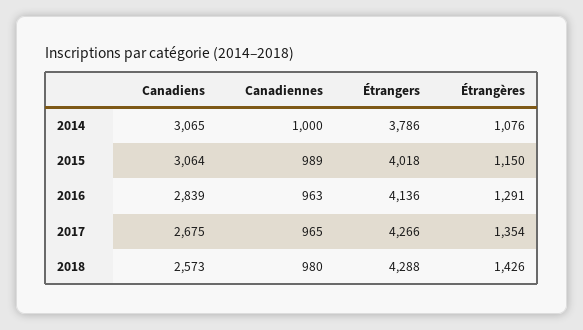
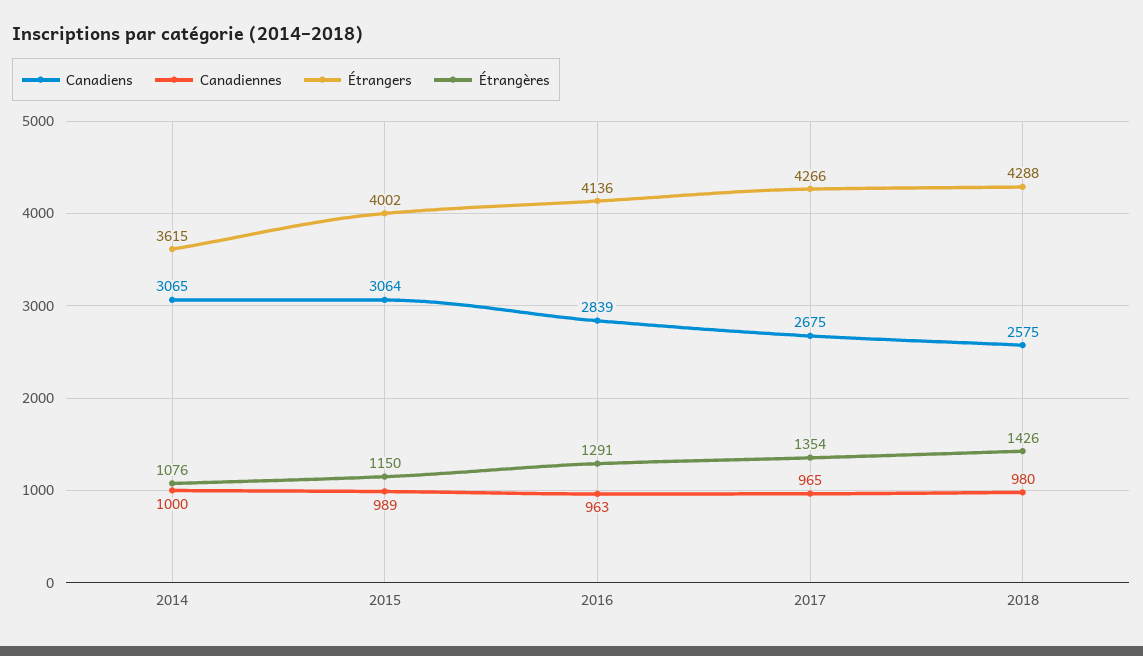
Étrangers, 2014: 3786 -> 3615
Étrangers, 2015: 4018 -> 4002
Canadiens, 2018: 2573 -> 2575

